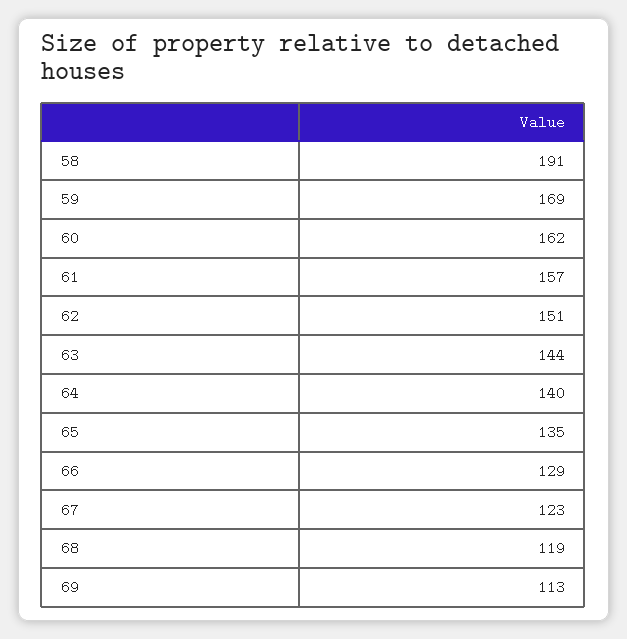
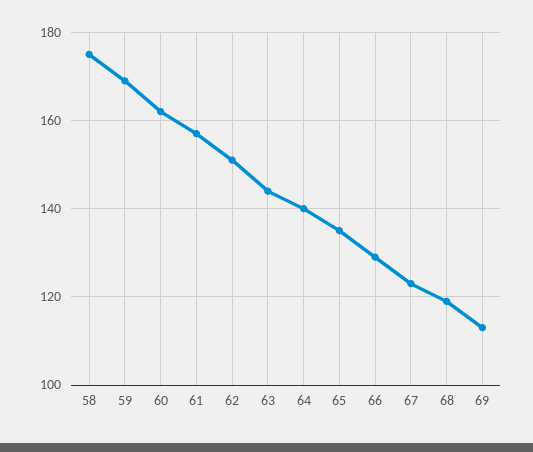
58: 191 -> 175

